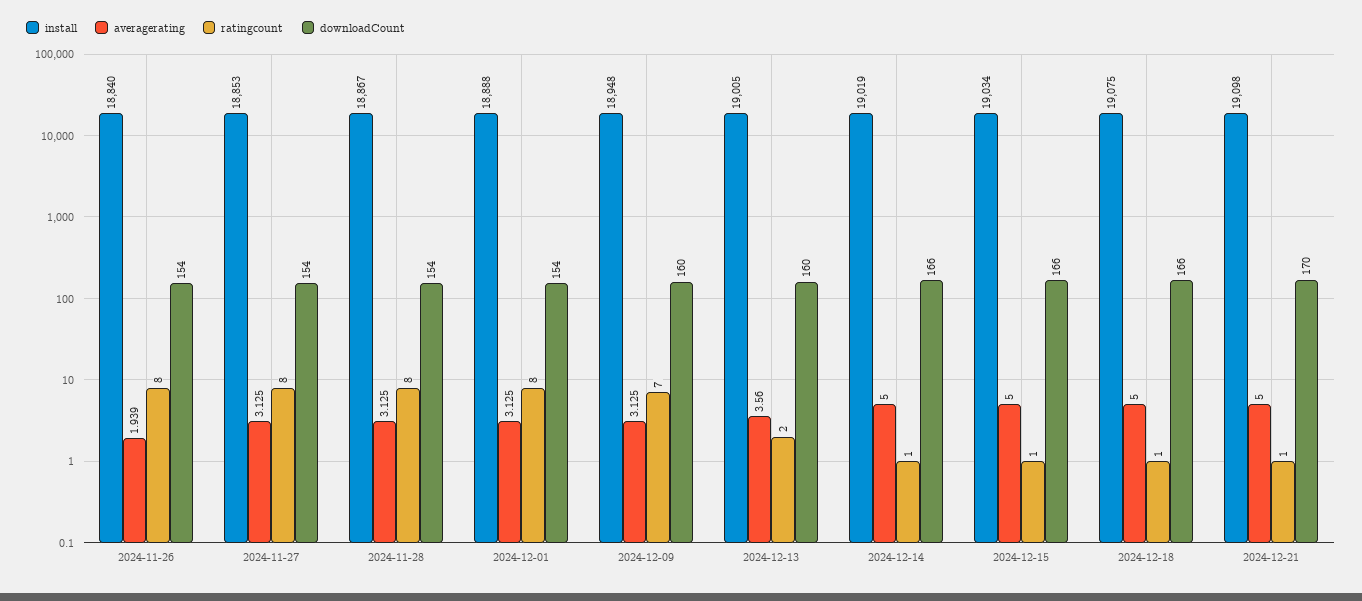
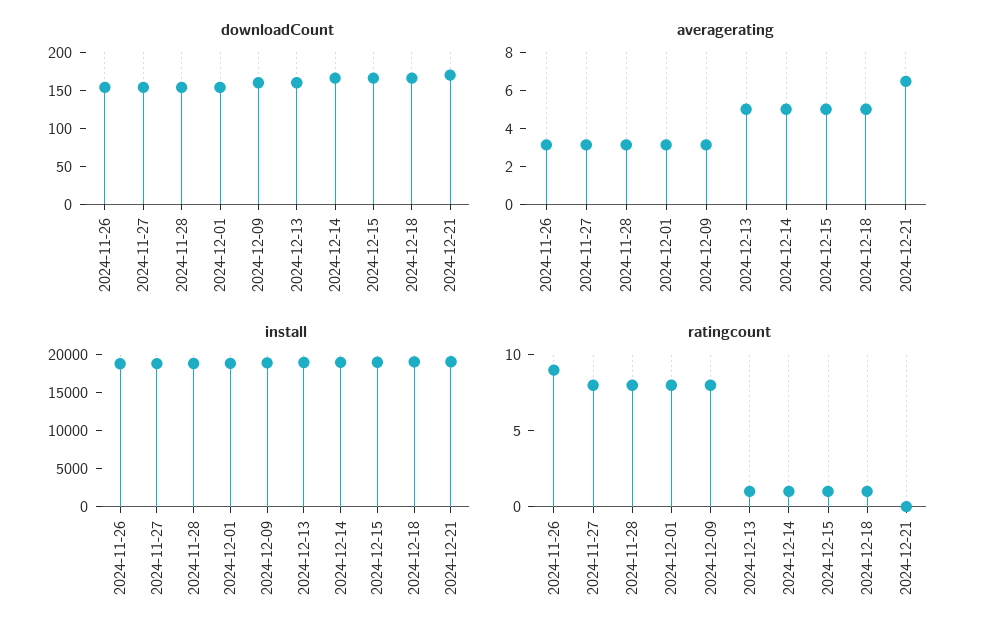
averagerating, 2024-11-26: 1.939 -> 3
ratingcount, 2024-11-26: 8 -> 9
ratingcount, 2024-12-09: 7 -> 8
averagerating, 2024-12-13: 3.56 -> 5
ratingcount, 2024-12-13: 2 -> 1
averagerating, 2024-12-21: 5 -> 6.5
ratingcount, 2024-12-21: 1 -> 0

